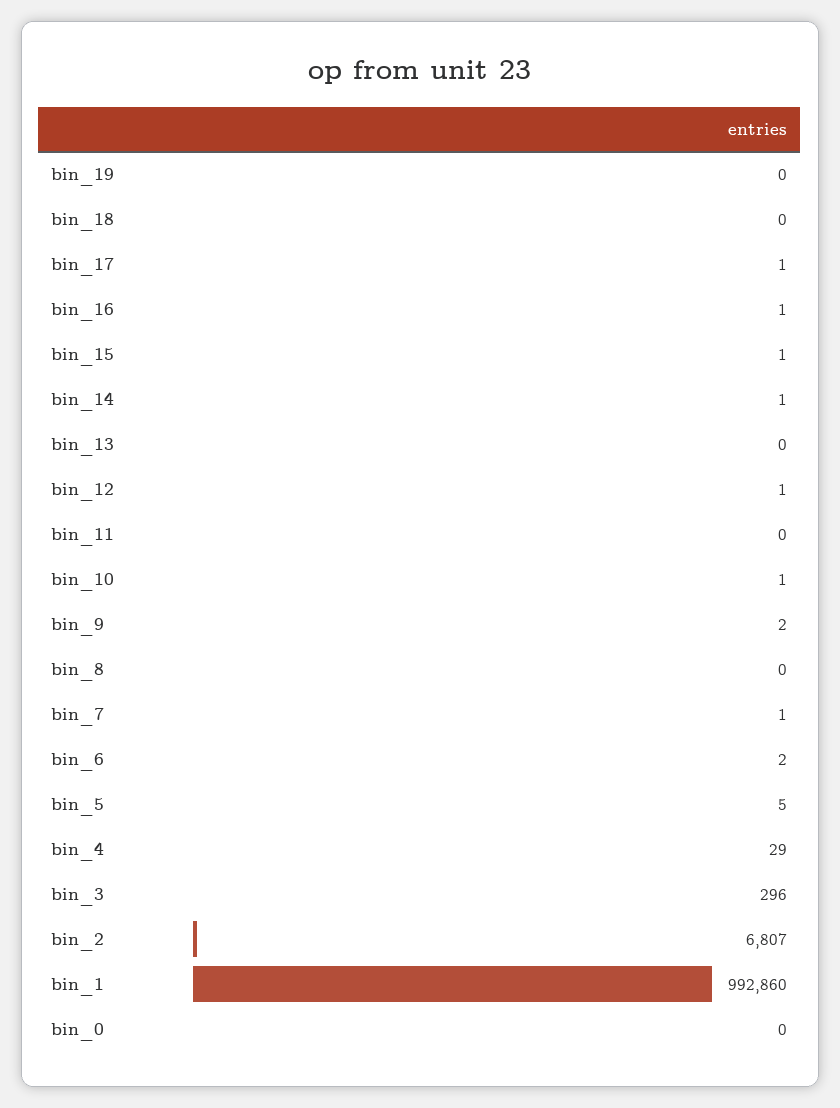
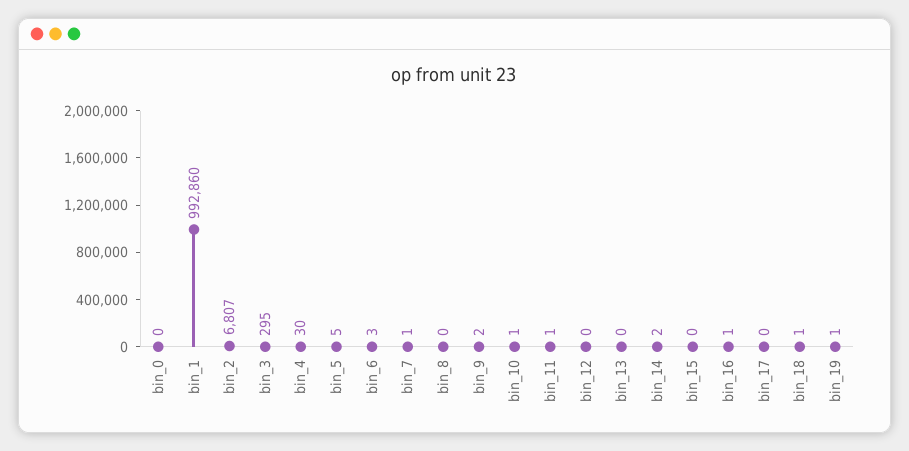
bin_19: 0 -> 1
bin_18: 0 -> 1
bin_17: 1 -> 0
bin_15: 1 -> 0
bin_14: 1 -> 2
bin_12: 1 -> 0
bin_11: 0 -> 1
bin_6: 2 -> 3
bin_4: 29 -> 30
bin_3: 296 -> 295

